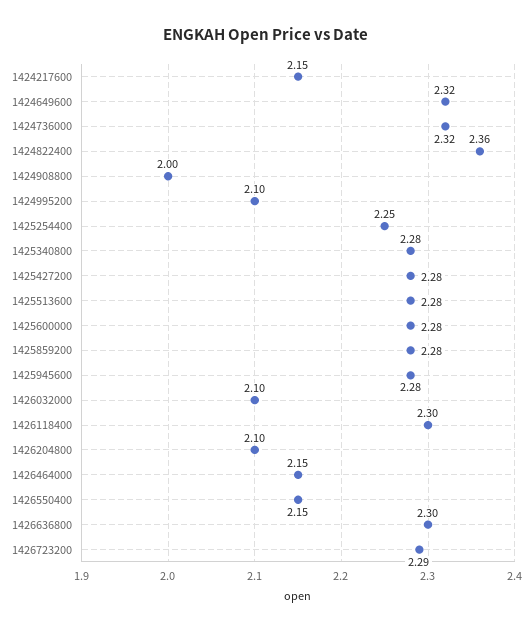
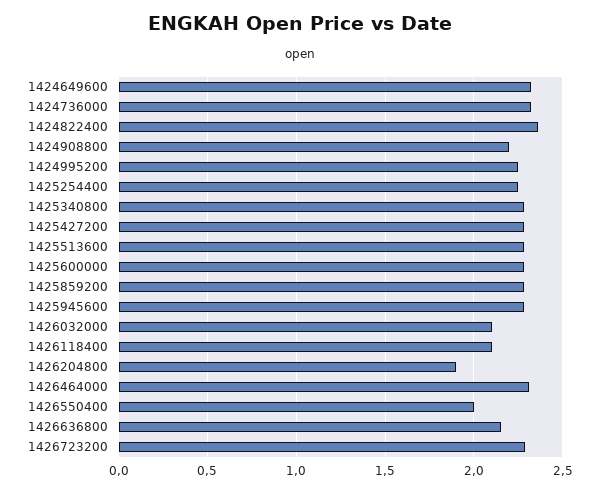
1424217600: 2.15 -> none
1424908800: 2 -> 2.2
1424995200: 2.1 -> 2.25
1426118400: 2.3 -> 2.1
1426204800: 2.1 -> 1.9
1426464000: 2.15 -> 2.3
1426550400: 2.15 -> 2
1426636800: 2.3 -> 2.15

